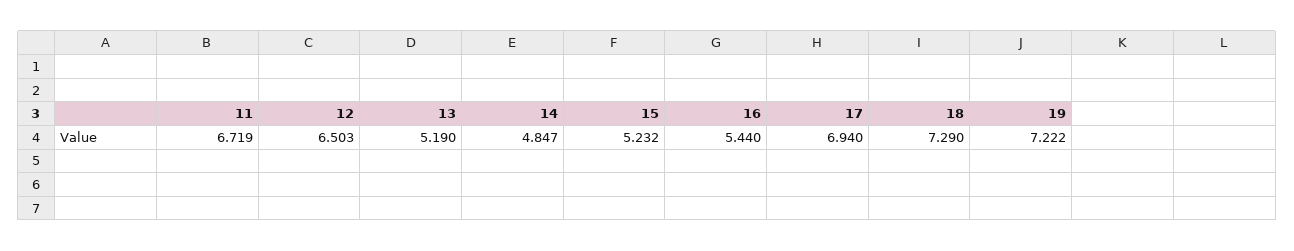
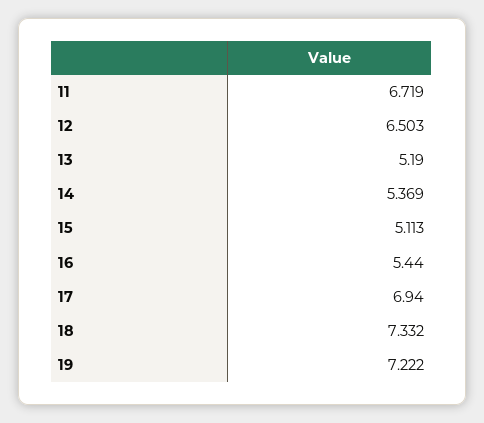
14: 4.847 -> 5.369
15: 5.232 -> 5.113
18: 7.29 -> 7.332

